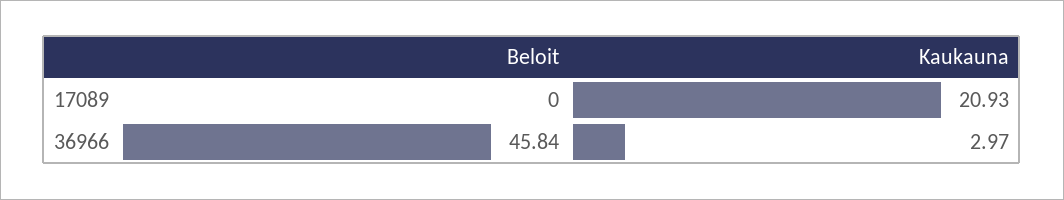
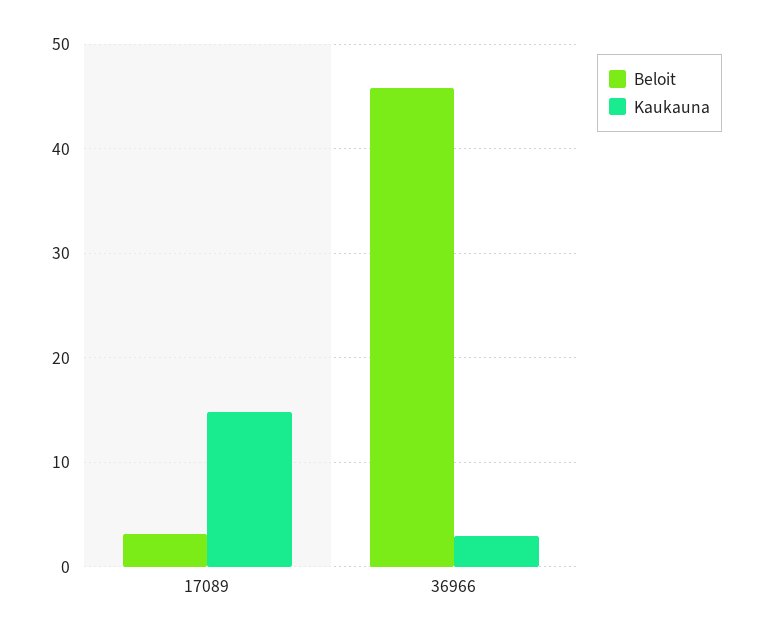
Beloit, 17089: 0 -> 3
Kaukauna, 17089: 20.93 -> 15

